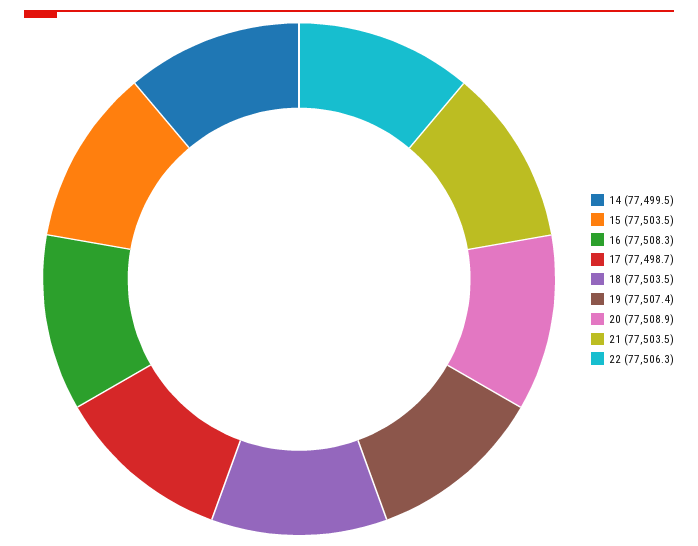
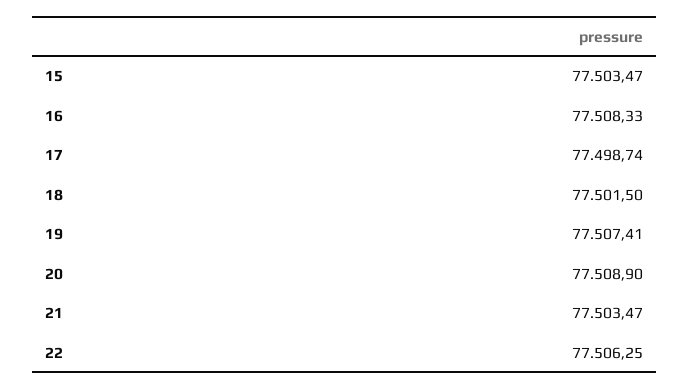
14: 77499.5 -> none
18: 77503.5 -> 77501.5

